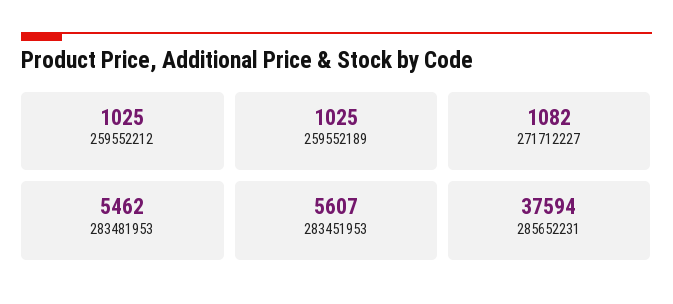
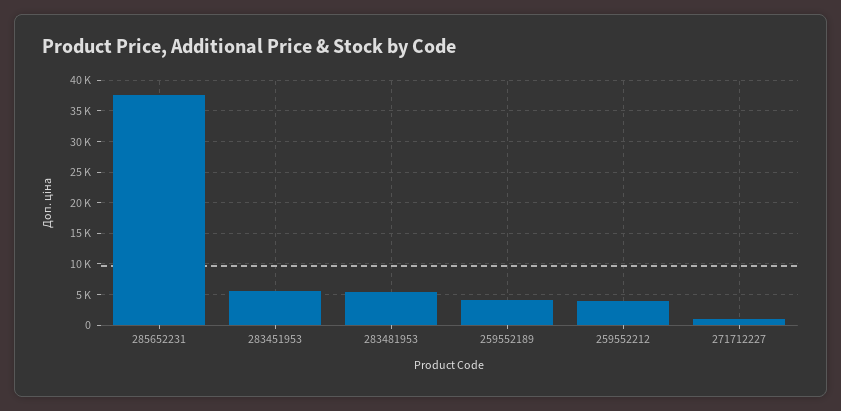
259552212: 1025 -> 4000
259552189: 1025 -> 4000

